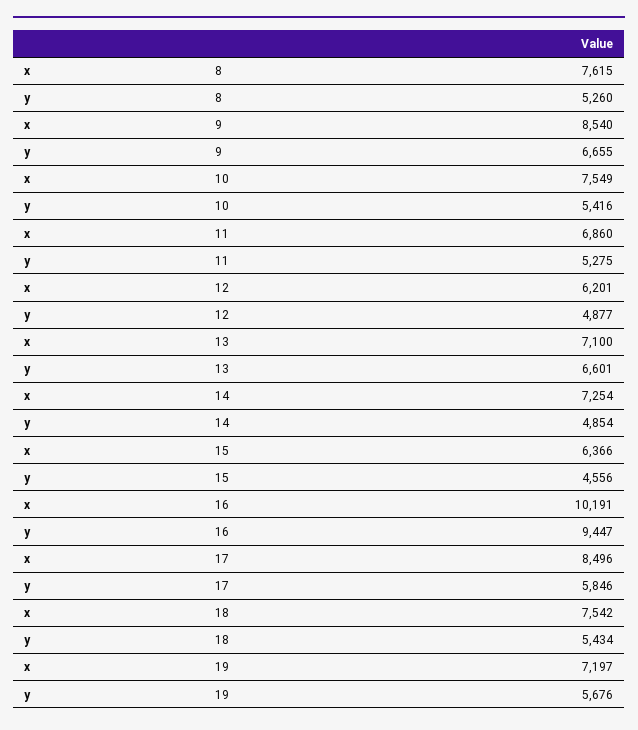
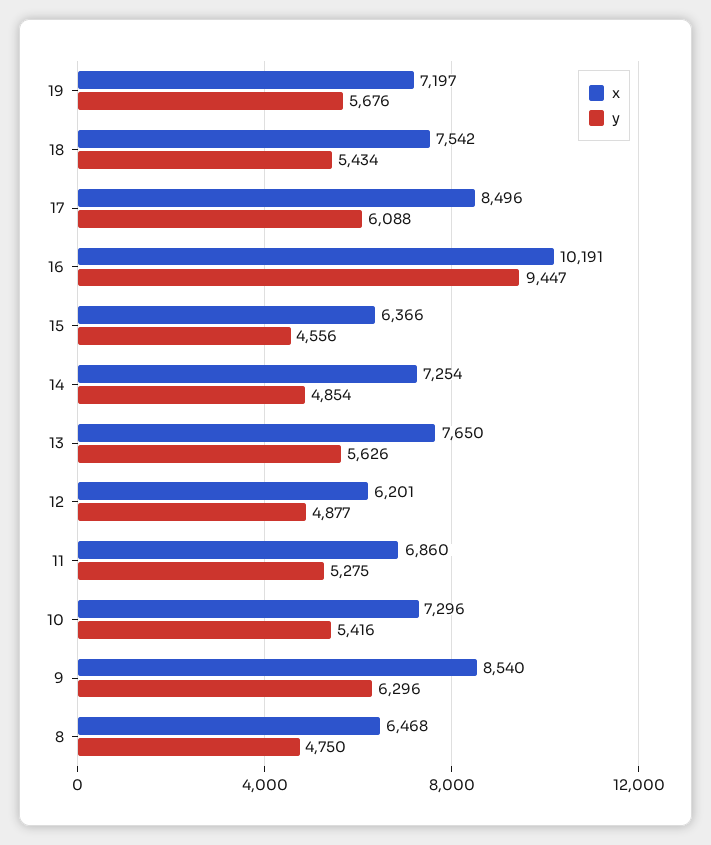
x, 8: 7615 -> 6468
y, 8: 5260 -> 4750
y, 9: 6655 -> 6296
x, 10: 7549 -> 7296
x, 13: 7100 -> 7650
y, 13: 6601 -> 5626
y, 17: 5846 -> 6088

